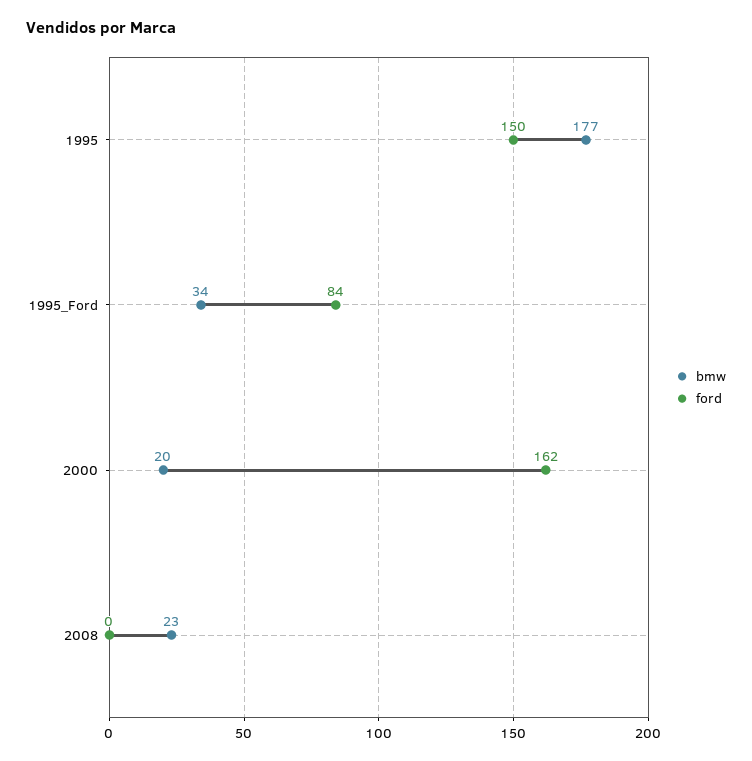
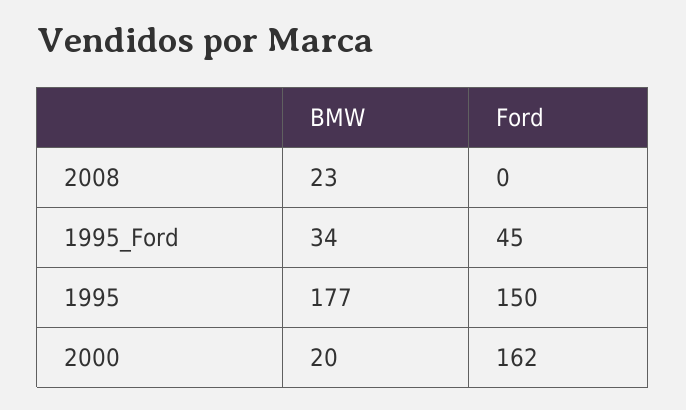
ford, 1995_Ford: 84 -> 45

